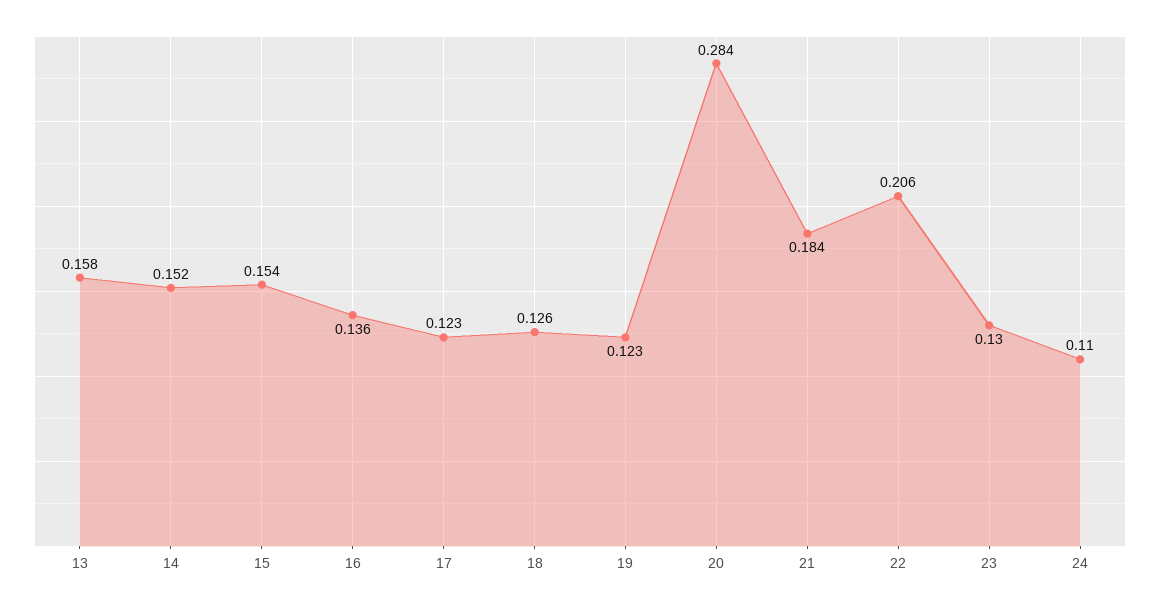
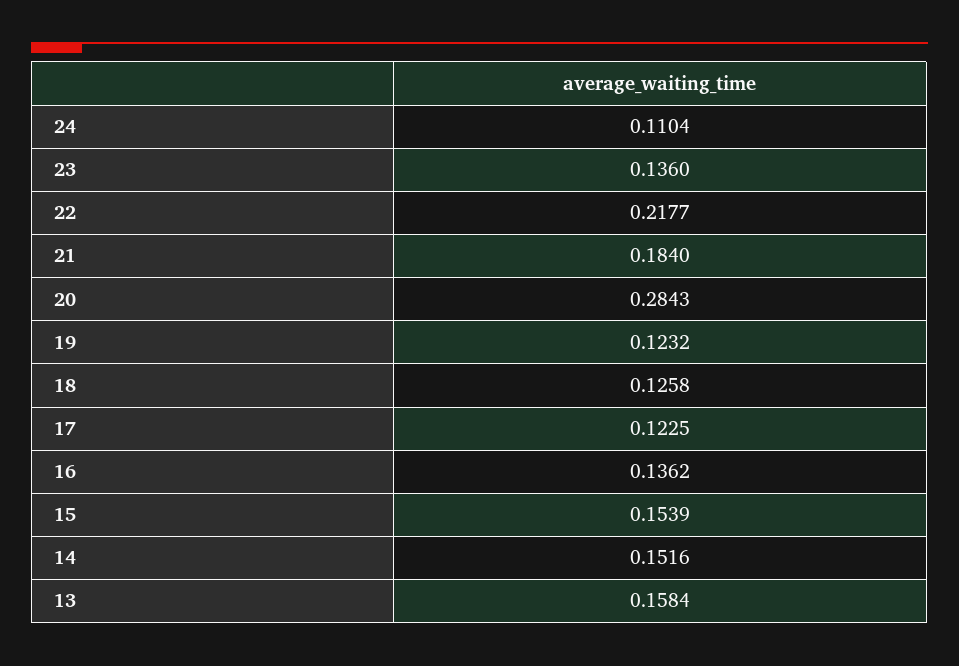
22: 0.206 -> 0.2177
23: 0.13 -> 0.136

